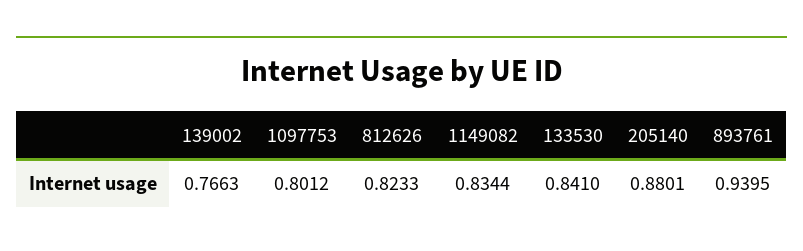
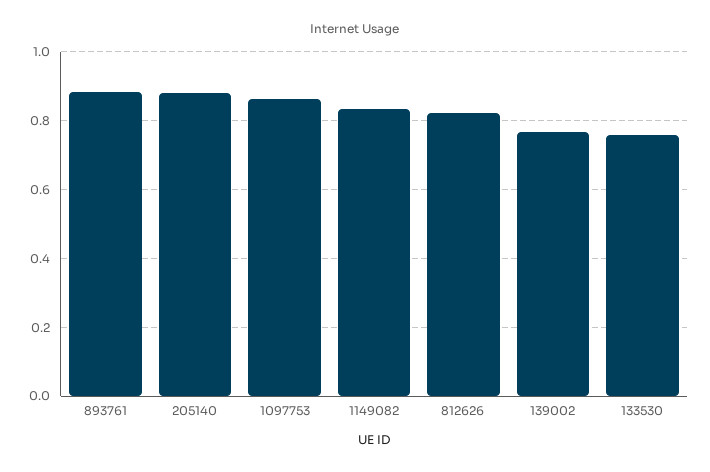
1097753: 0.8012 -> 0.86
133530: 0.841 -> 0.76
893761: 0.9395 -> 0.88

